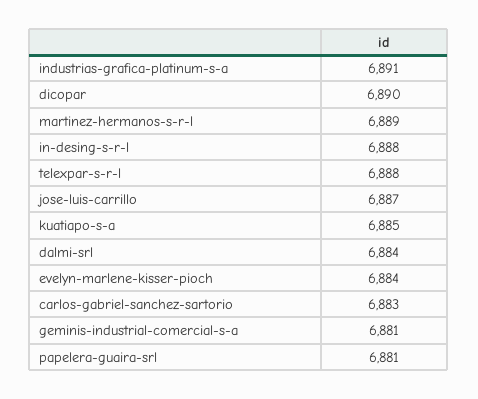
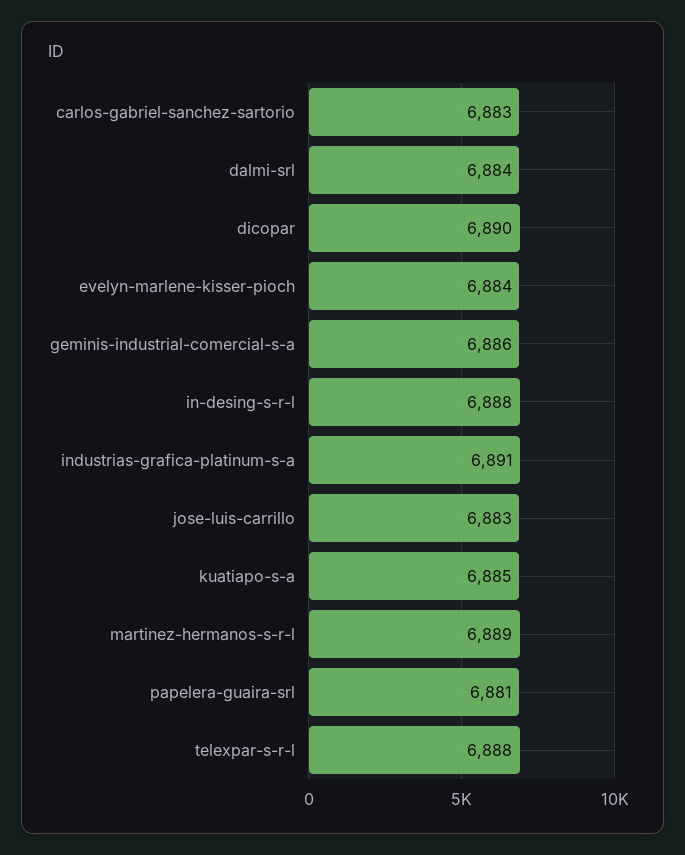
jose-luis-carrillo: 6887 -> 6883
geminis-industrial-comercial-s-a: 6881 -> 6886

